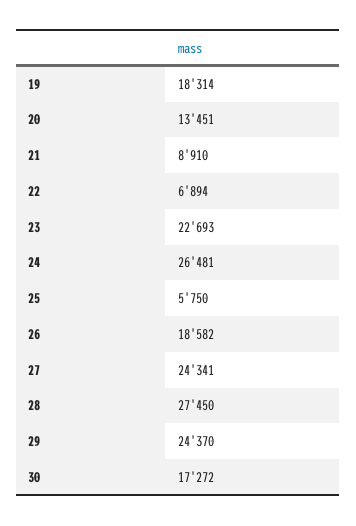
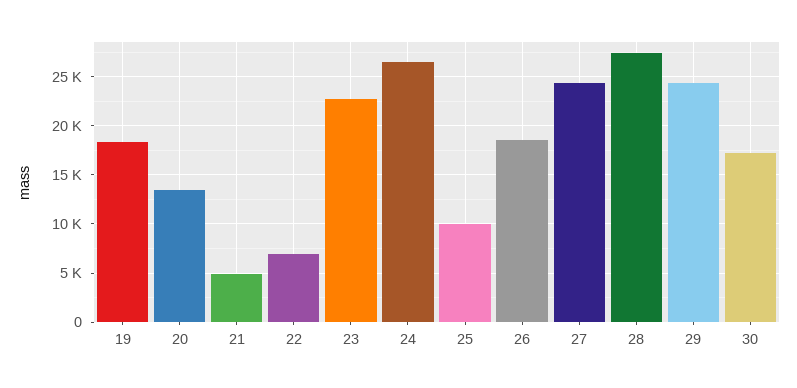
21: 8910 -> 5000
25: 5750 -> 10000

